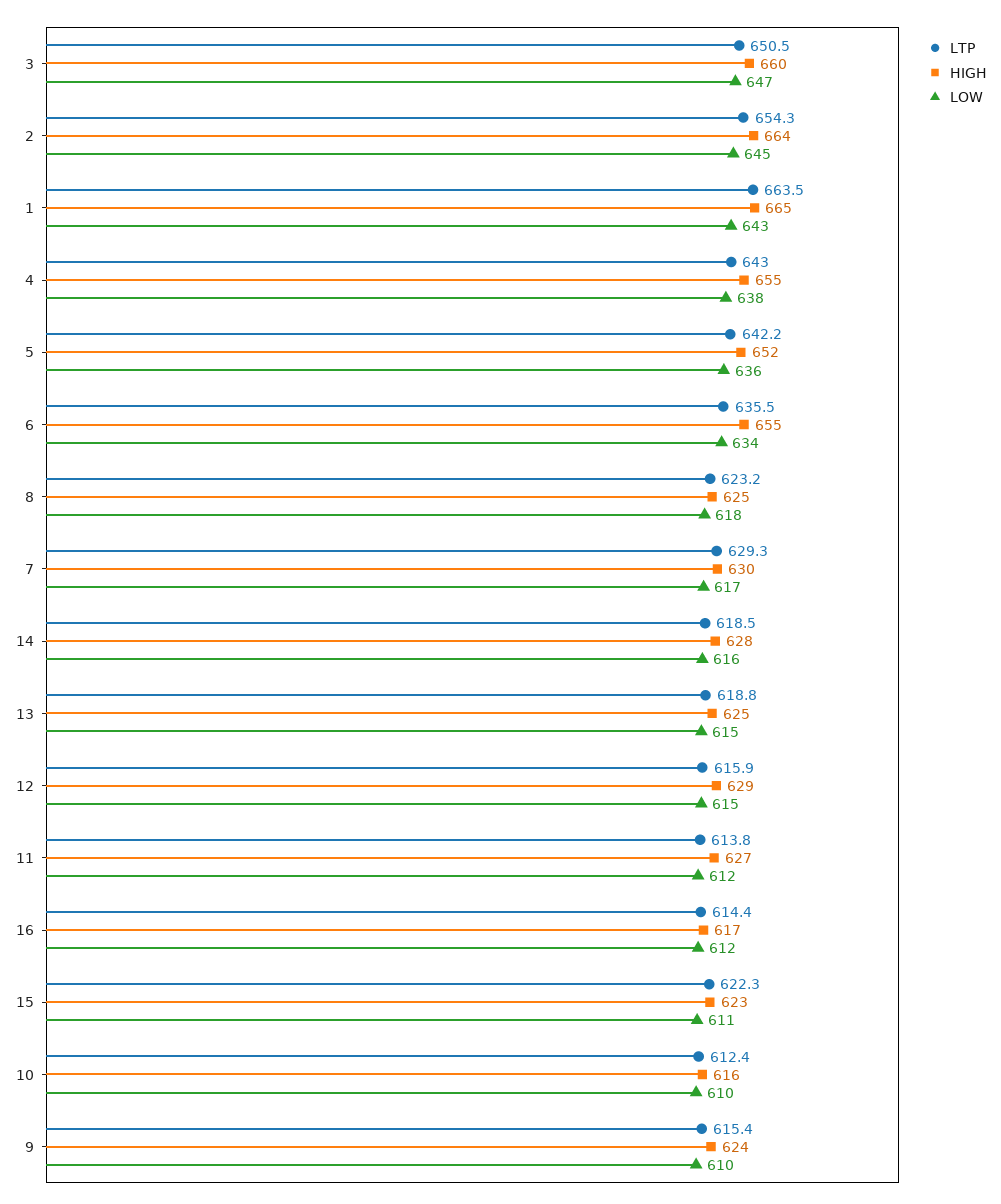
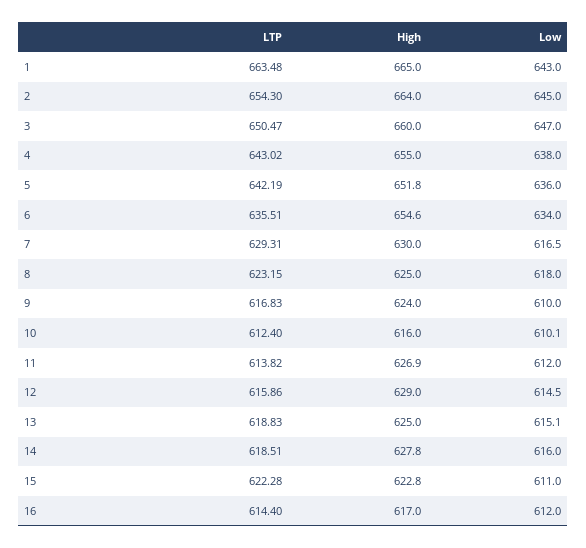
LTP, 9: 615.4 -> 616.83

